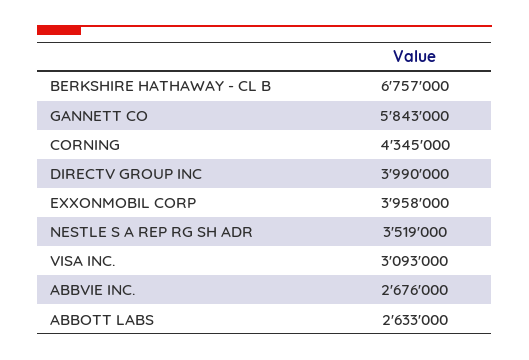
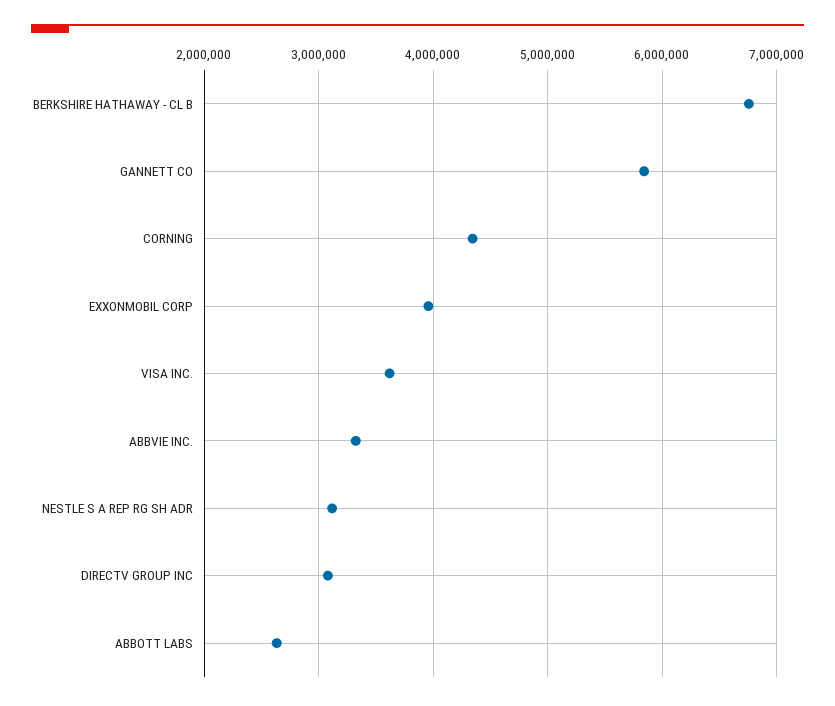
DIRECTV GROUP INC: 3990000 -> 3100000
NESTLE S A REP RG SH ADR: 3519000 -> 3100000
VISA INC.: 3093000 -> 3600000
ABBVIE INC.: 2676000 -> 3300000

